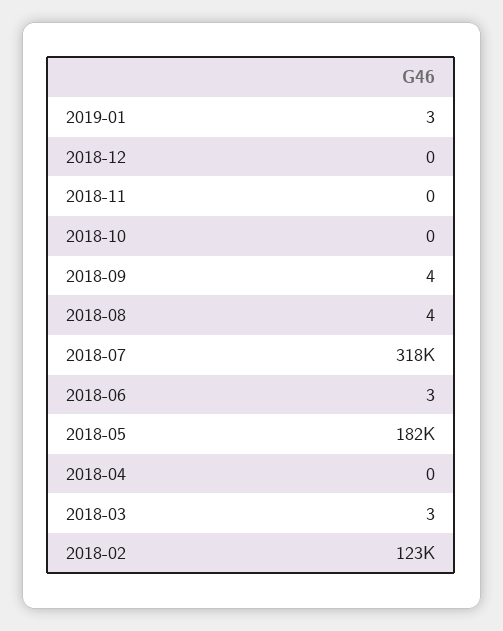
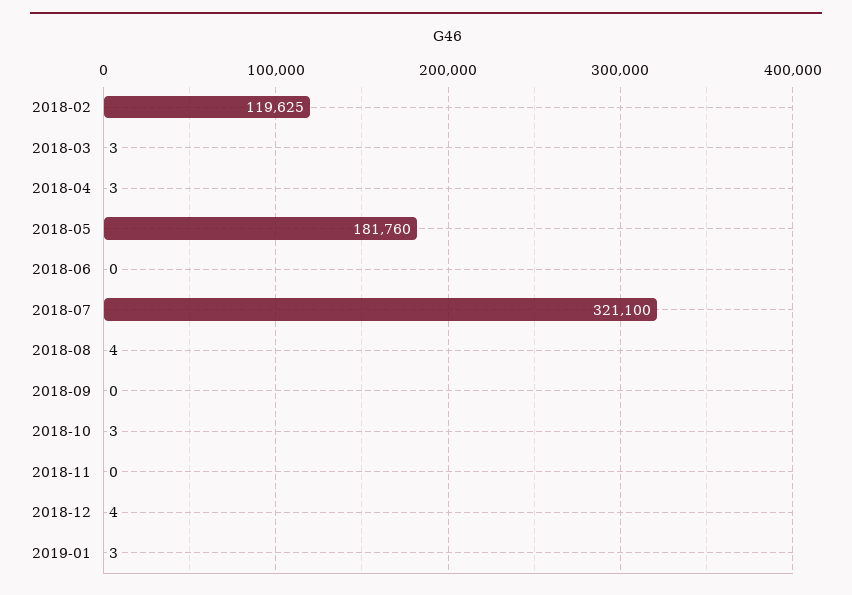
2018-12: 0 -> 4
2018-10: 0 -> 3
2018-09: 4 -> 0
2018-07: 318000 -> 321100
2018-06: 3 -> 0
2018-04: 0 -> 3
2018-02: 123000 -> 119625

